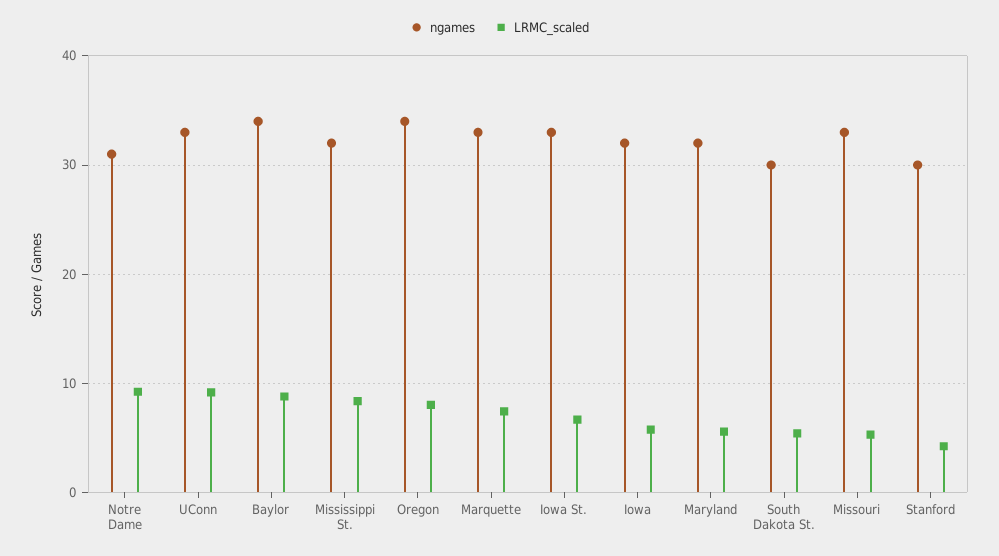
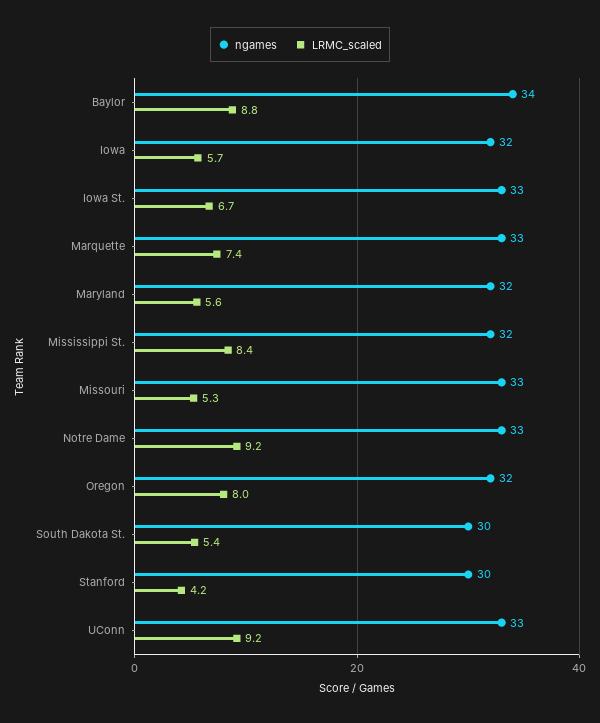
ngames, Notre Dame: 31 -> 33
ngames, Oregon: 34 -> 32

